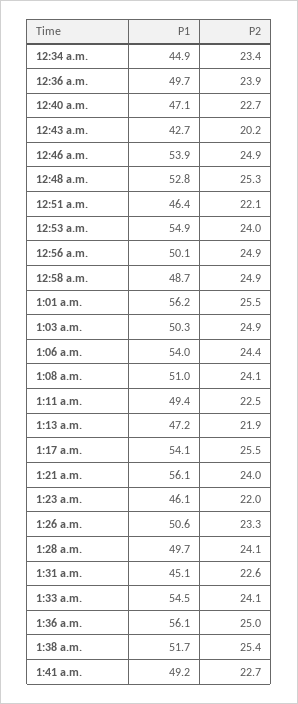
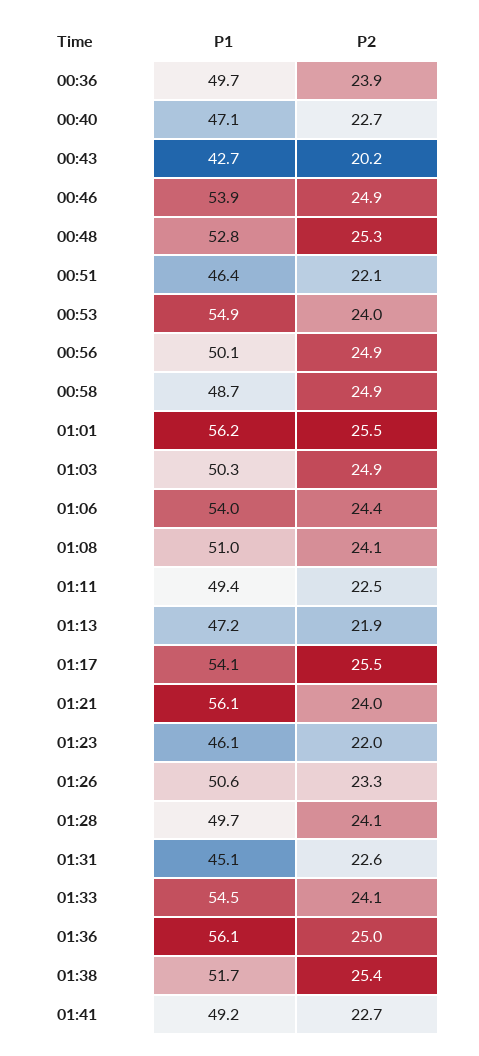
P1, 12:34 a.m.: 44.9 -> none
P2, 12:34 a.m.: 23.4 -> none

